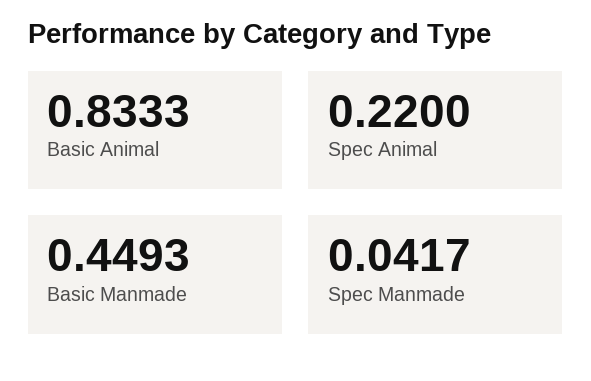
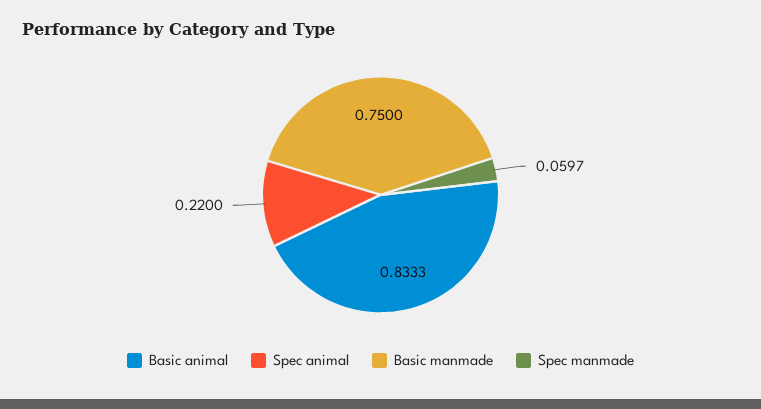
Basic Manmade: 0.4493 -> 0.75
Spec Manmade: 0.0417 -> 0.0597

